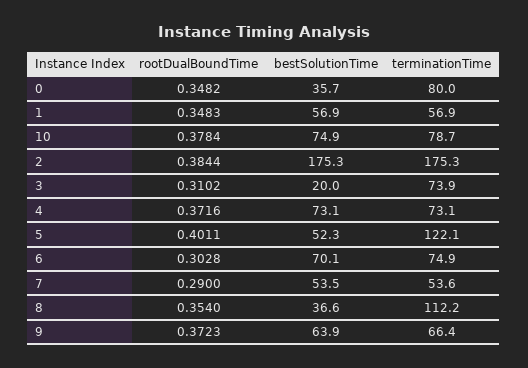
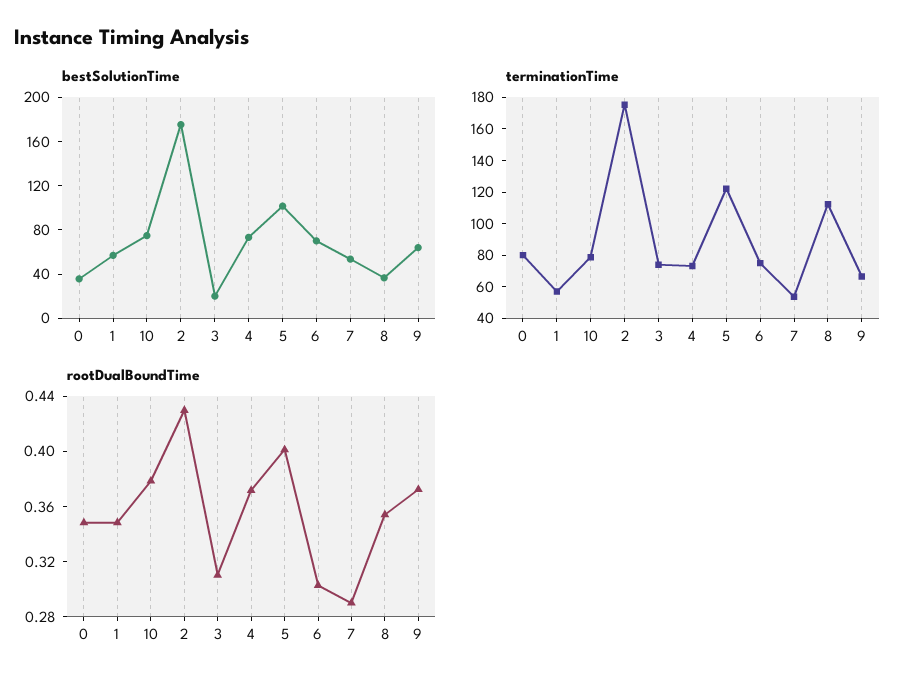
rootDualBoundTime, 2: 0.3844 -> 0.43
bestSolutionTime, 5: 52.3 -> 100

